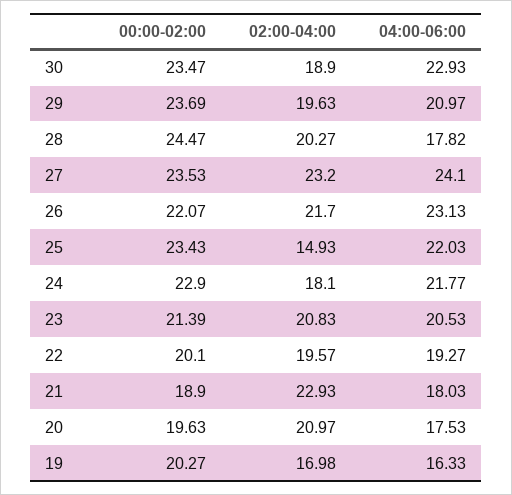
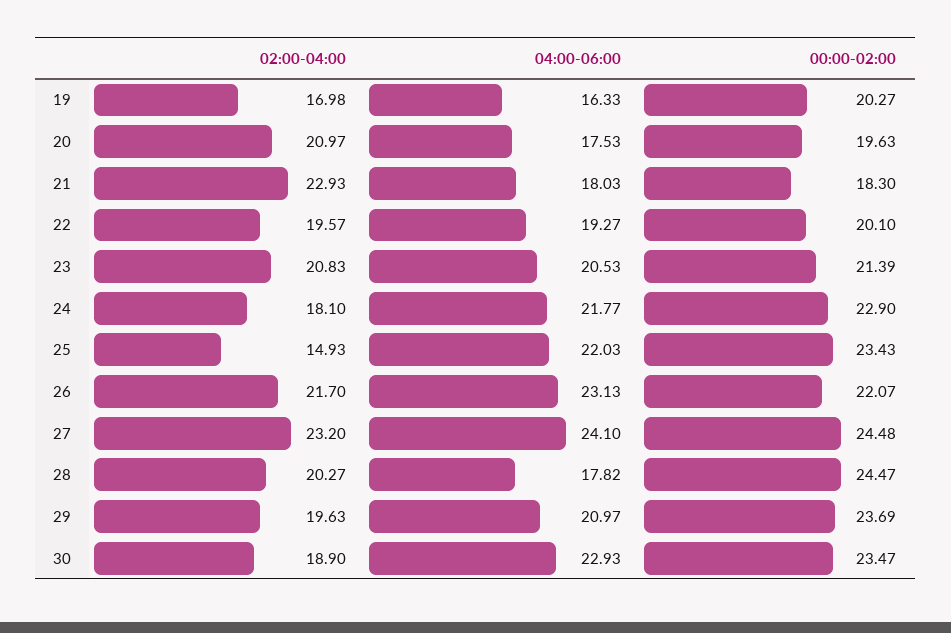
00:00-02:00, 27: 23.53 -> 24.48
00:00-02:00, 21: 18.9 -> 18.3

